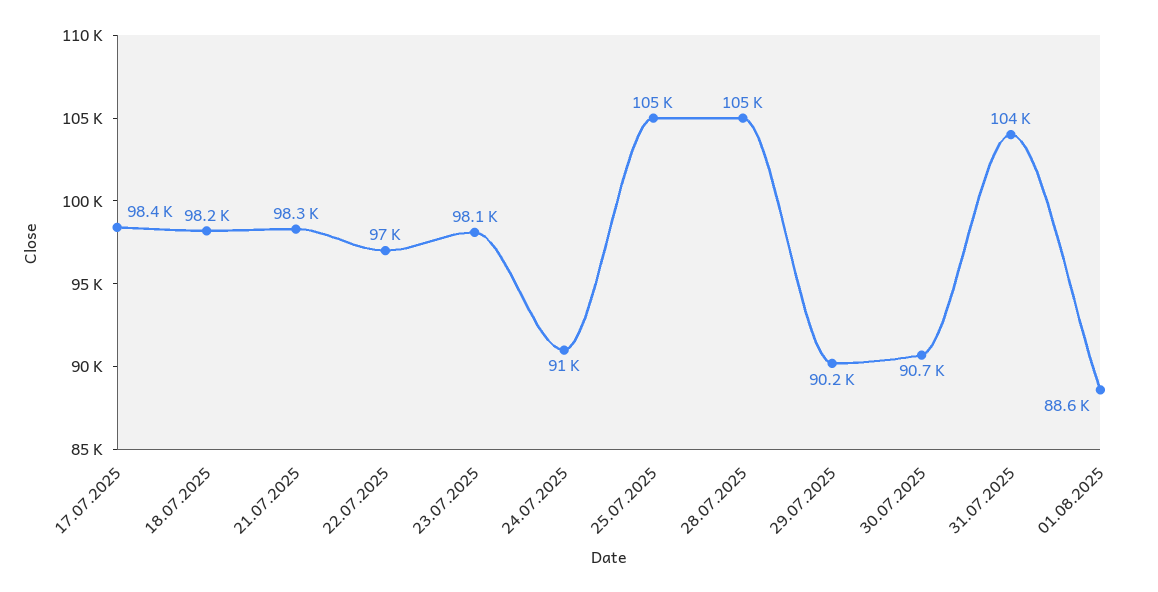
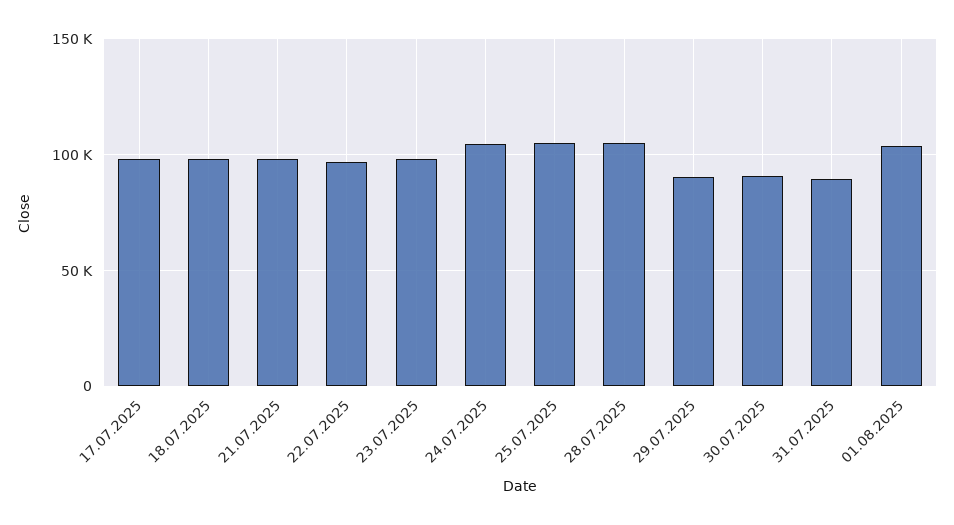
24.07.2025: 91000 -> 105000
31.07.2025: 104000 -> 90000
01.08.2025: 88600 -> 105000

